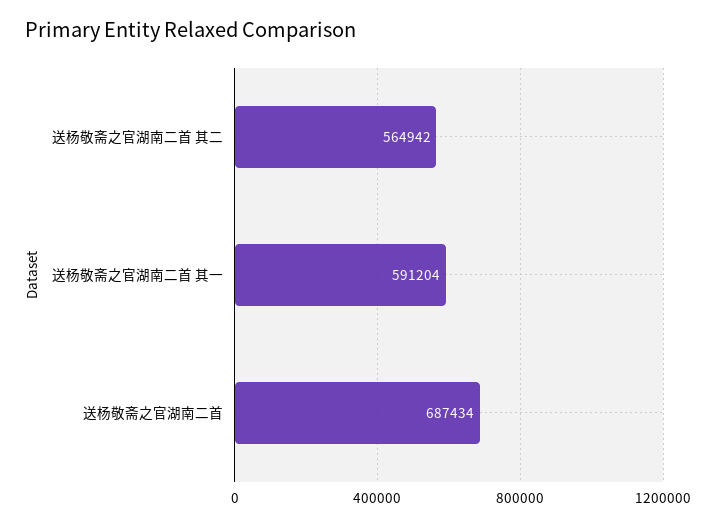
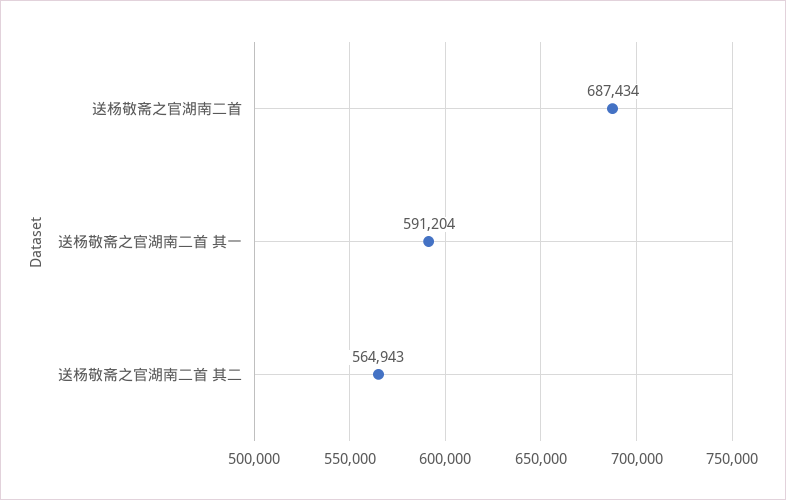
送杨敬斋之官湖南二首 其二: 564942 -> 564943

